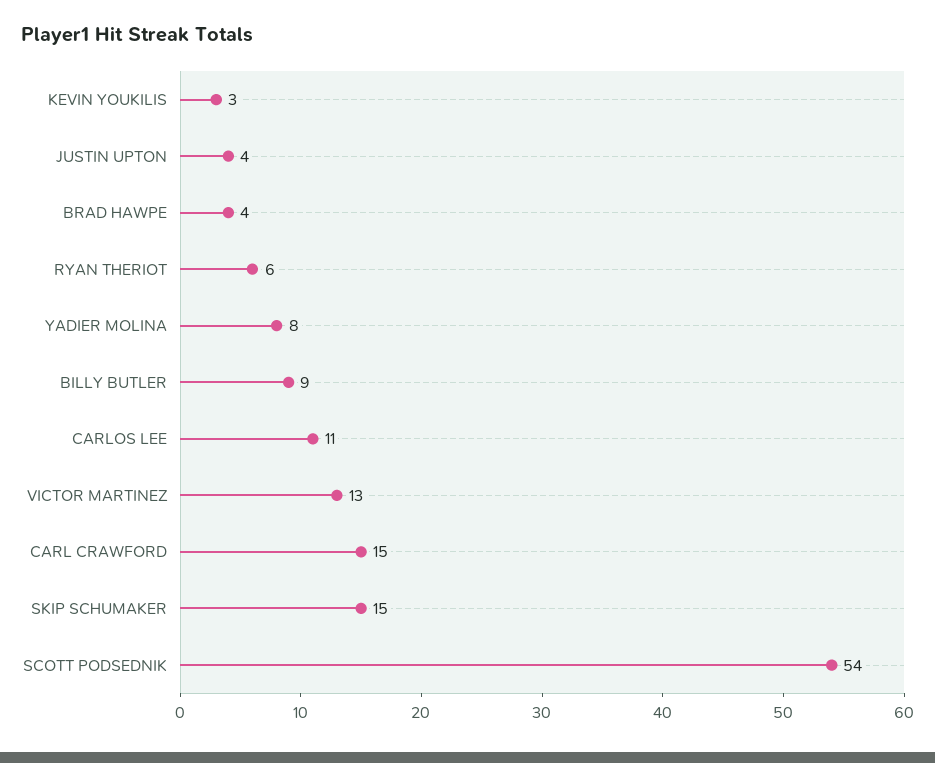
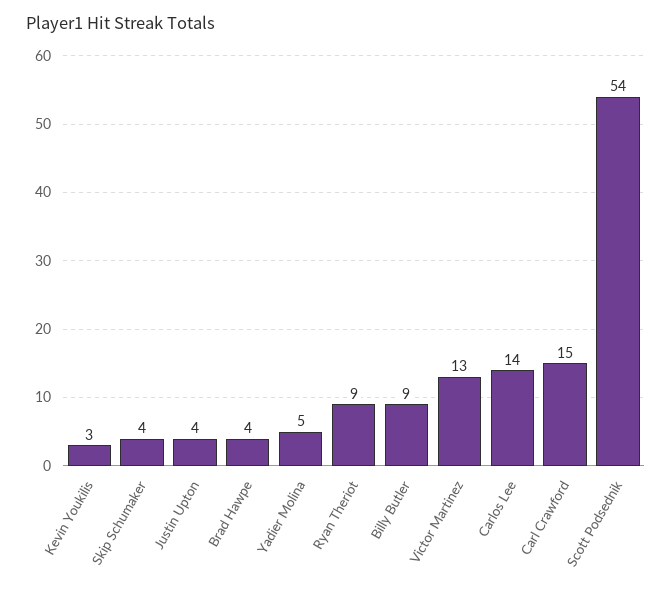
RYAN THERIOT: 6 -> 9
YADIER MOLINA: 8 -> 5
CARLOS LEE: 11 -> 14
SKIP SCHUMAKER: 15 -> 4

